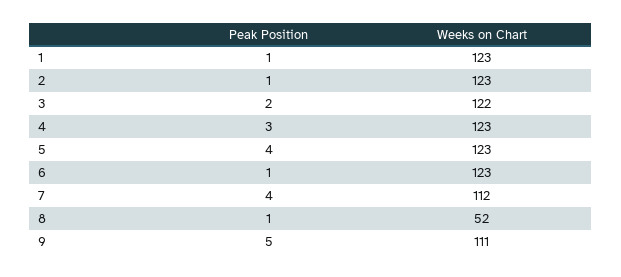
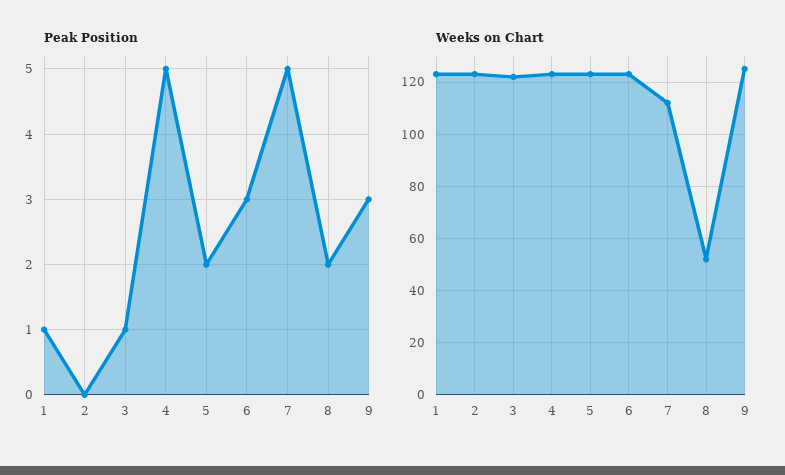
Peak Position, 2: 1 -> 0
Peak Position, 3: 2 -> 1
Peak Position, 4: 3 -> 5
Peak Position, 5: 4 -> 2
Peak Position, 6: 1 -> 3
Peak Position, 7: 4 -> 5
Peak Position, 8: 1 -> 2
Peak Position, 9: 5 -> 3
Weeks on Chart, 9: 111 -> 125

